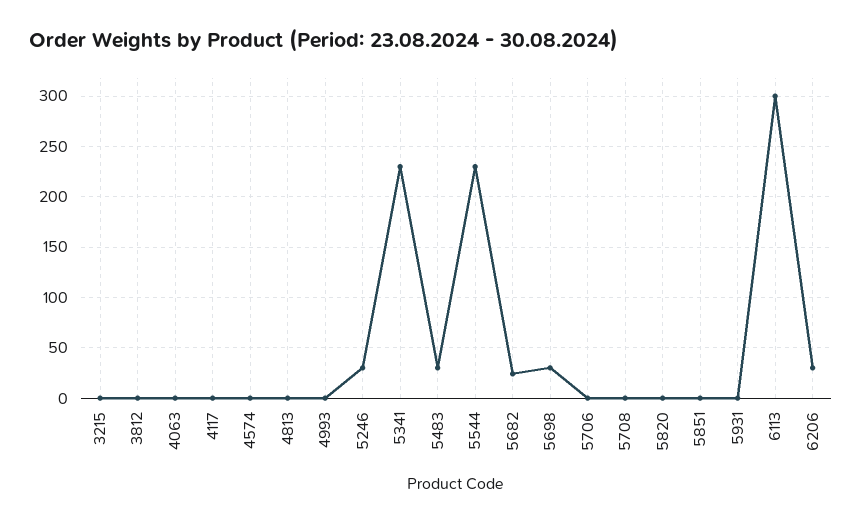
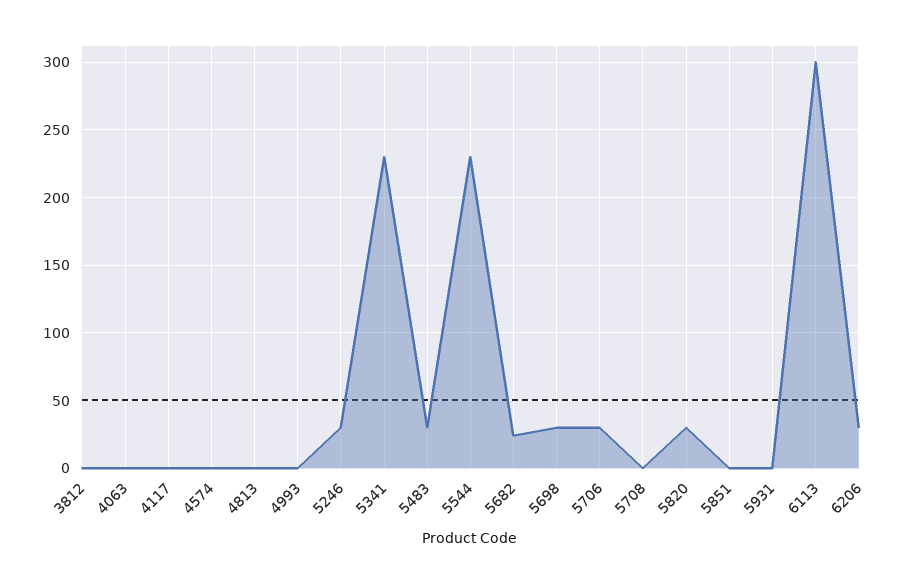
3215: 0 -> none
5706: 0 -> 30
5820: 0 -> 30

